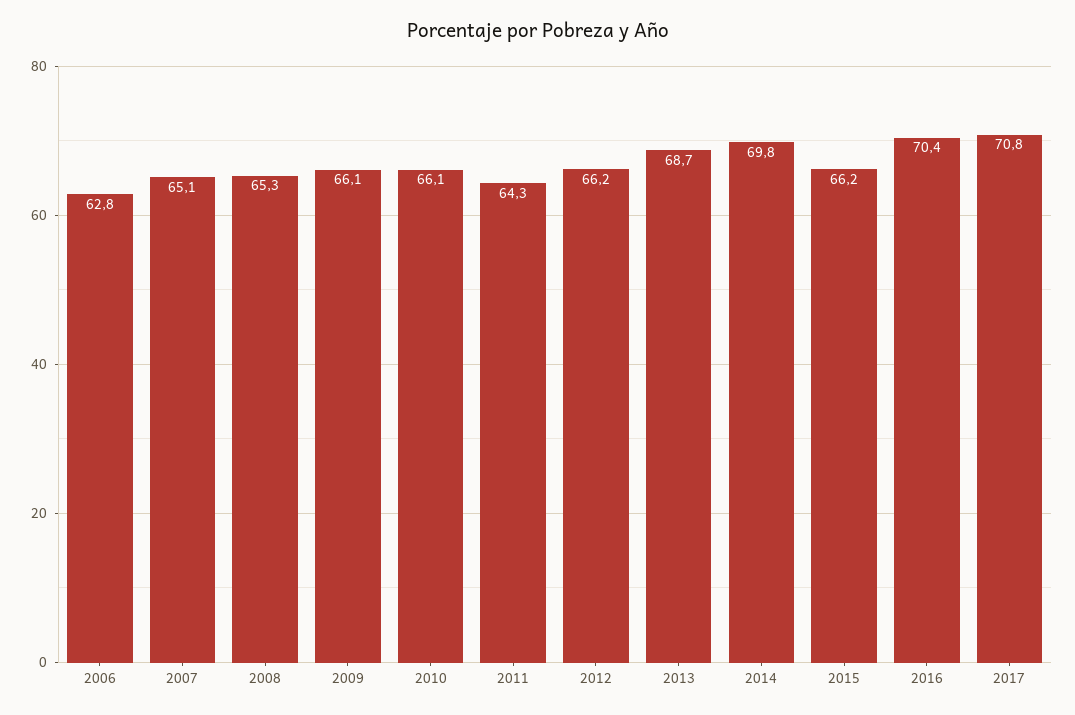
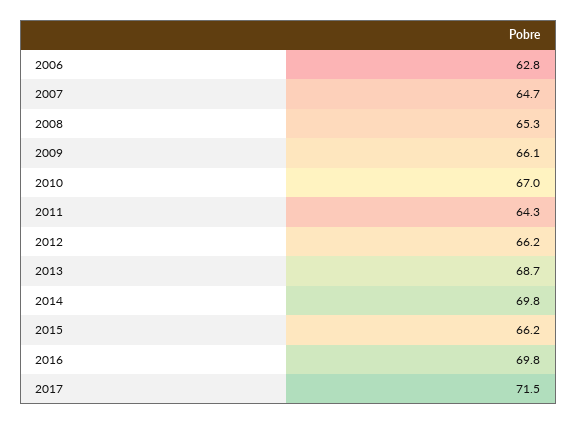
2007: 65.1 -> 64.7
2010: 66.1 -> 67
2016: 70.4 -> 69.8
2017: 70.8 -> 71.5

